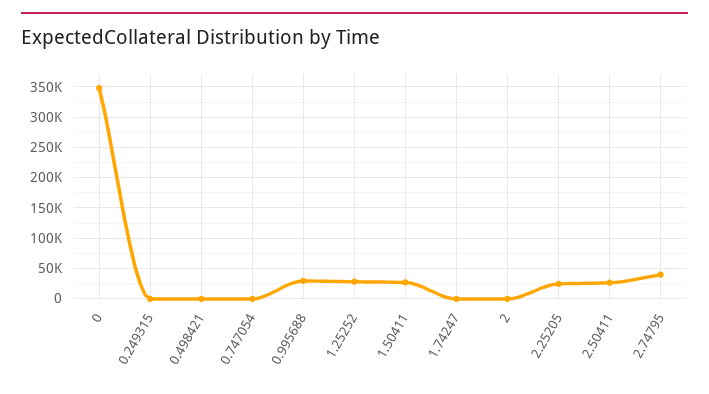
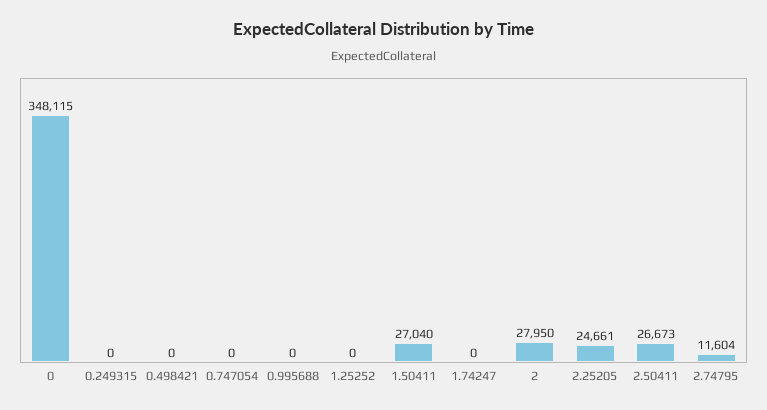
0.995688: 30000 -> 0
1.25252: 30000 -> 0
2: 0 -> 27950
2.74795: 40000 -> 11604

